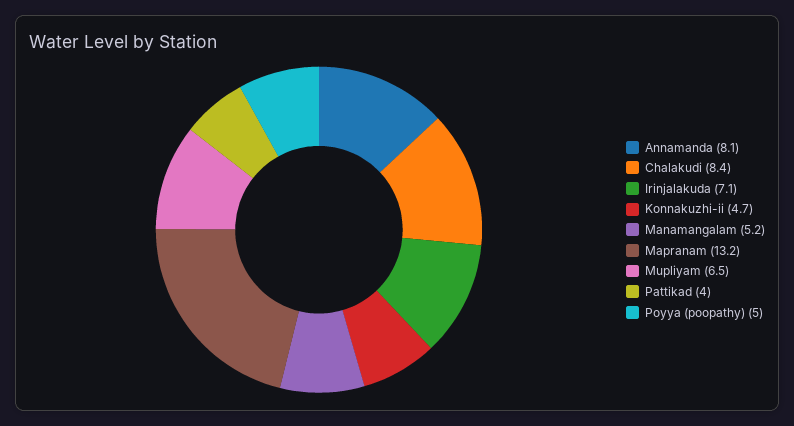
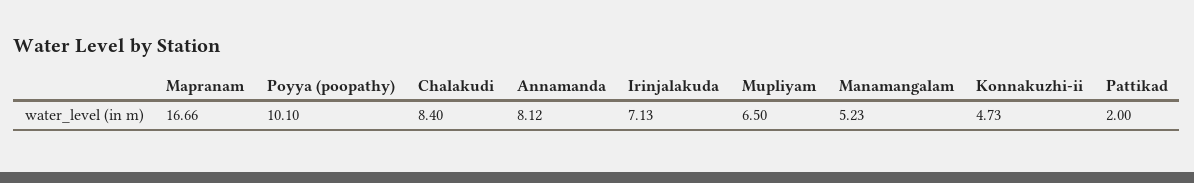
Mapranam: 13.2 -> 16.66
Pattikad: 4 -> 2
Poyya (poopathy): 5 -> 10.1

